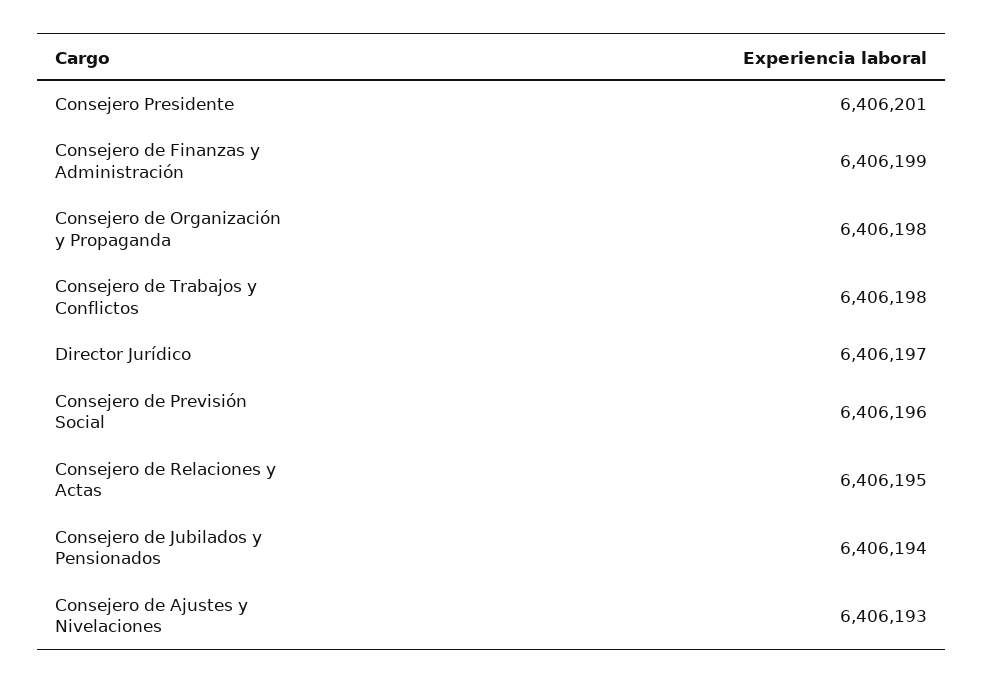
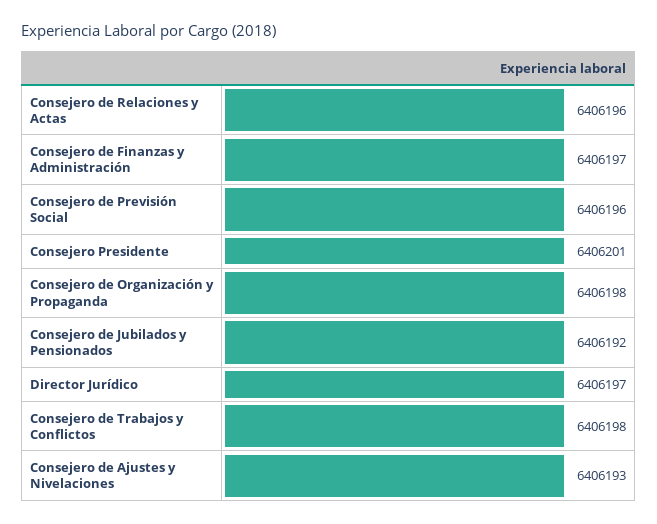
Consejero de Finanzas y Administración: 6406199 -> 6406197
Consejero de Relaciones y Actas: 6406195 -> 6406196
Consejero de Jubilados y Pensionados: 6406194 -> 6406192

